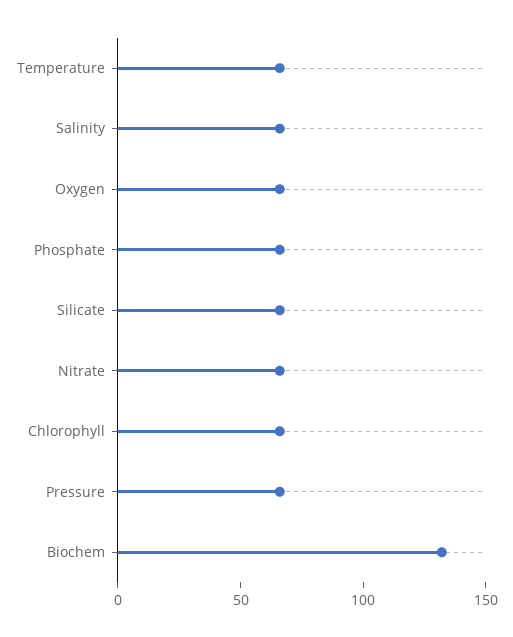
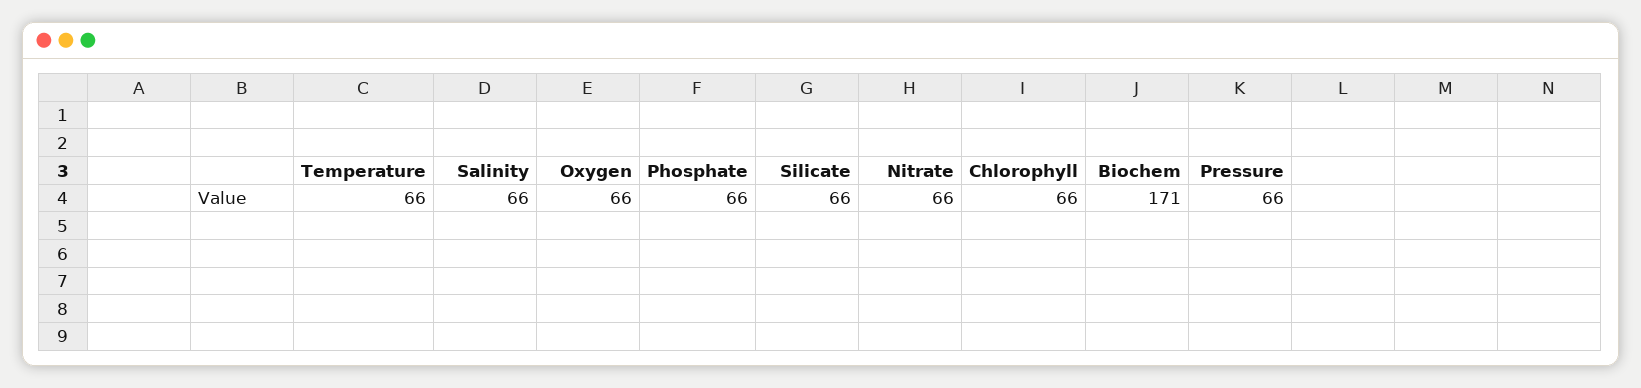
Biochem: 130 -> 171

